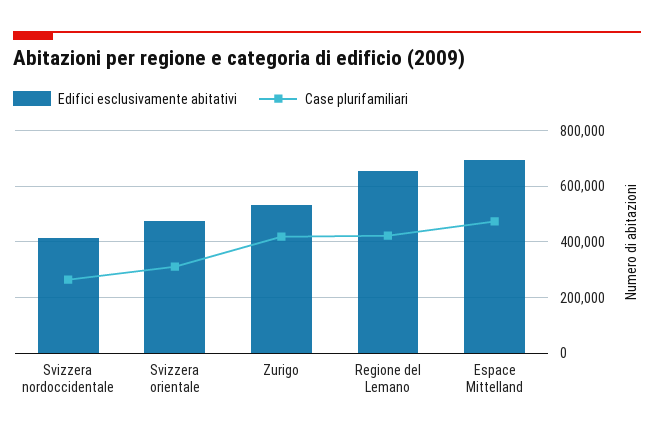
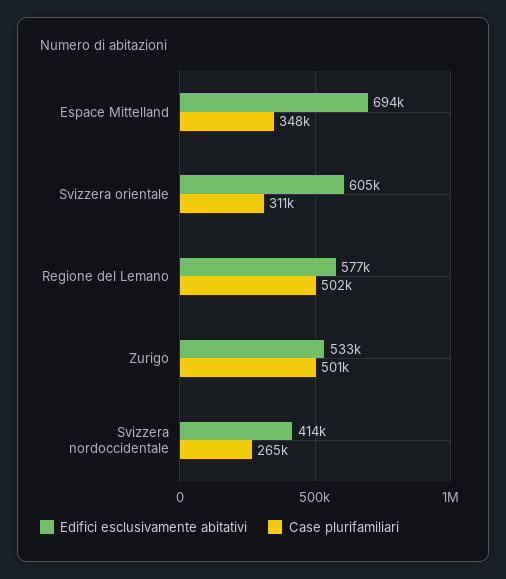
Edifici esclusivamente abitativi, Svizzera orientale: 475000 -> 605000
Case plurifamiliari, Zurigo: 425000 -> 501000
Edifici esclusivamente abitativi, Regione del Lemano: 650000 -> 577000
Case plurifamiliari, Regione del Lemano: 425000 -> 502000
Case plurifamiliari, Espace Mittelland: 475000 -> 348000

